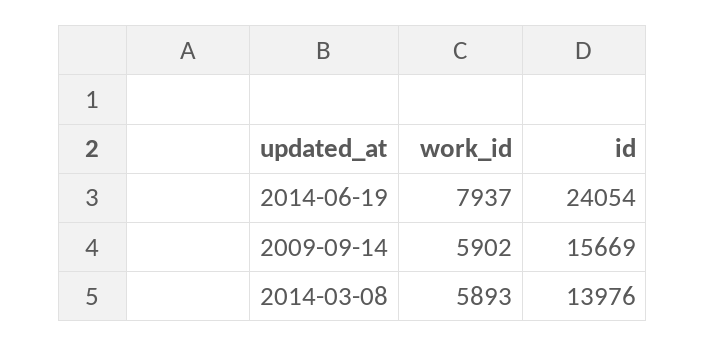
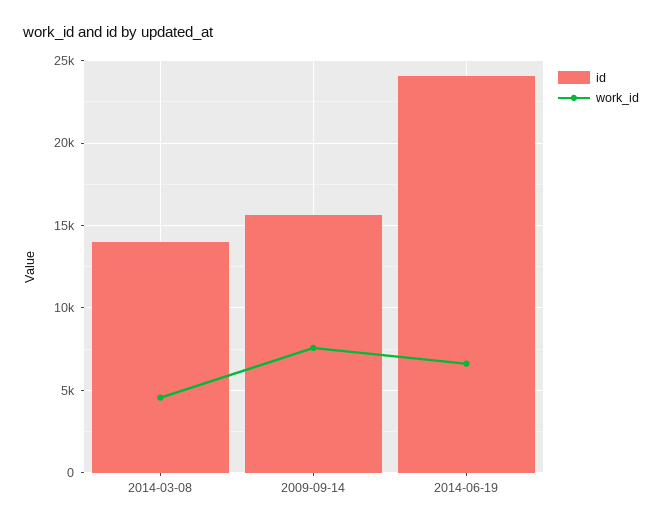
work_id, 2014-06-19: 7937 -> 6500
work_id, 2009-09-14: 5902 -> 7500
work_id, 2014-03-08: 5893 -> 4500

